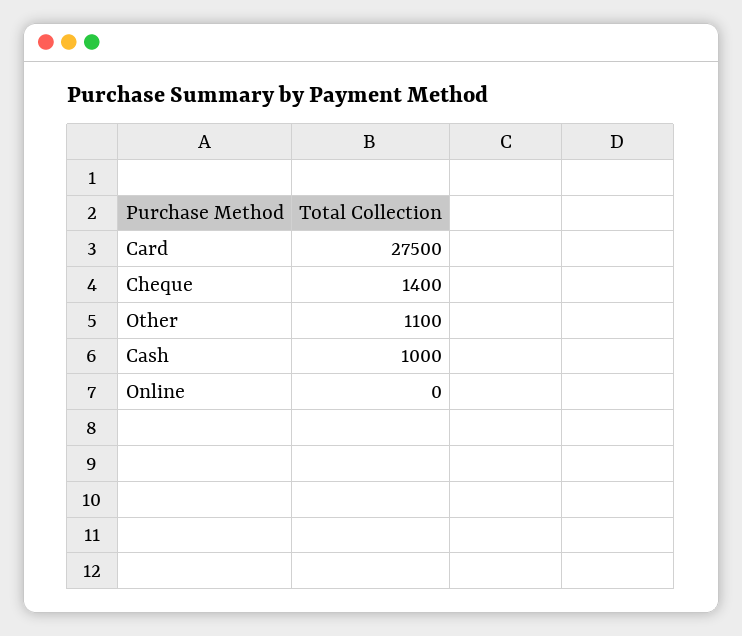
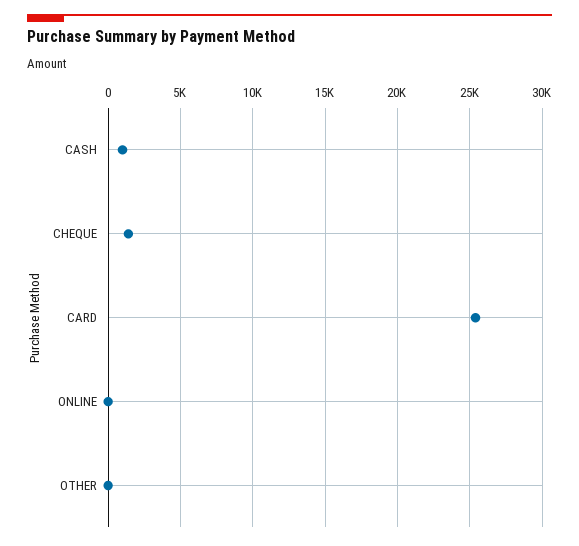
Card: 27500 -> 25500
Other: 1100 -> 0

